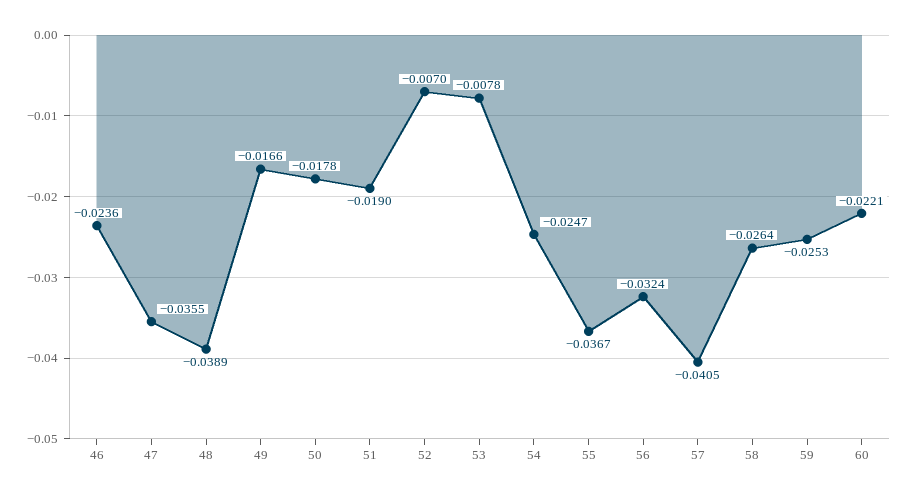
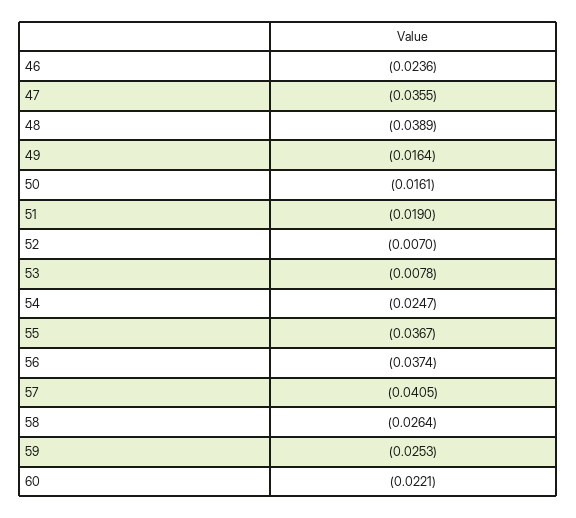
49: -0.0166 -> -0.0164
50: -0.0178 -> -0.0161
56: -0.0324 -> -0.0374

